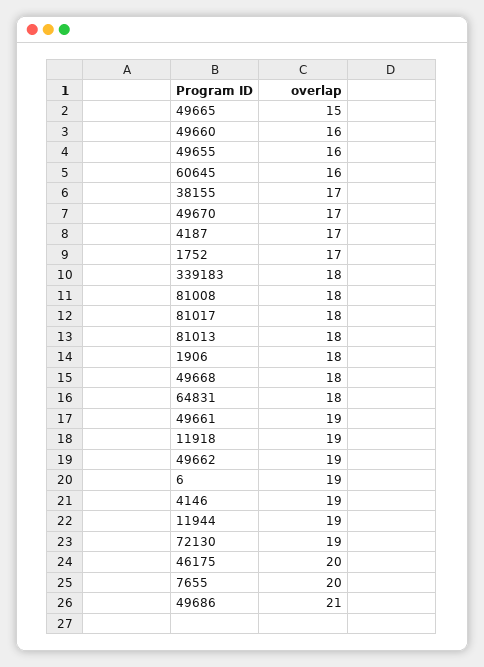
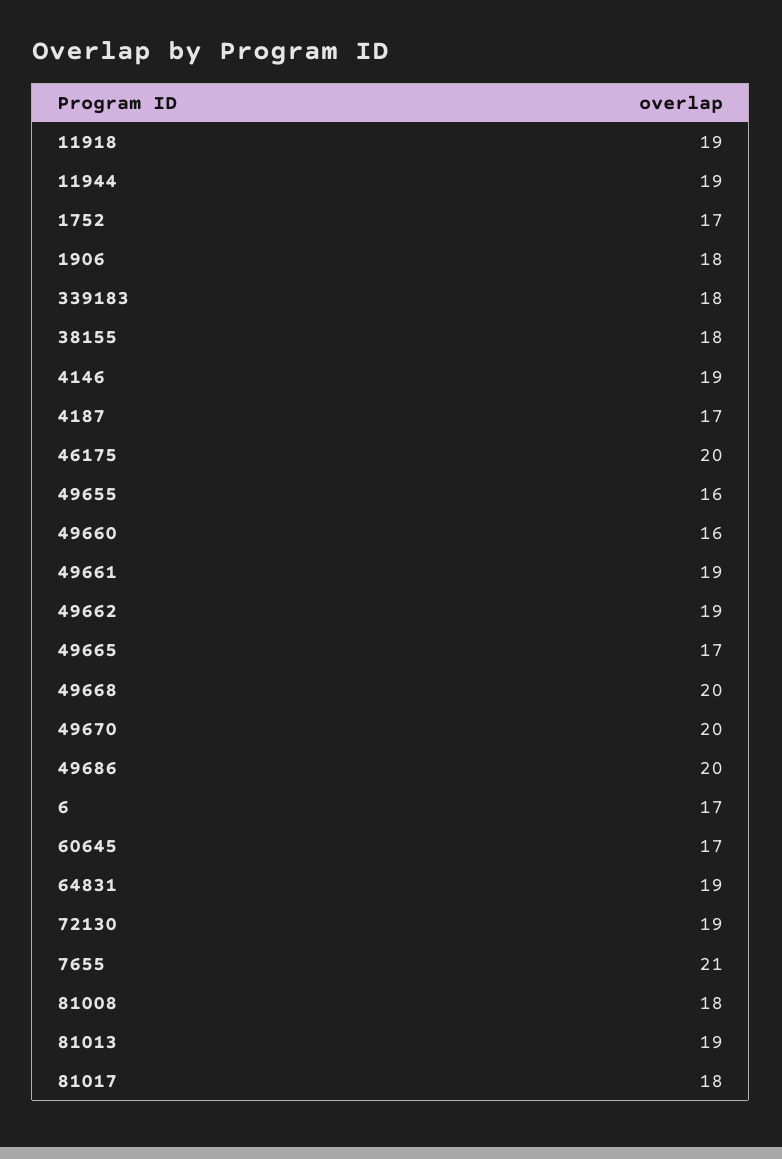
49665: 15 -> 17
60645: 16 -> 17
38155: 17 -> 18
49670: 17 -> 20
81013: 18 -> 19
49668: 18 -> 20
64831: 18 -> 19
6: 19 -> 17
7655: 20 -> 21
49686: 21 -> 20

